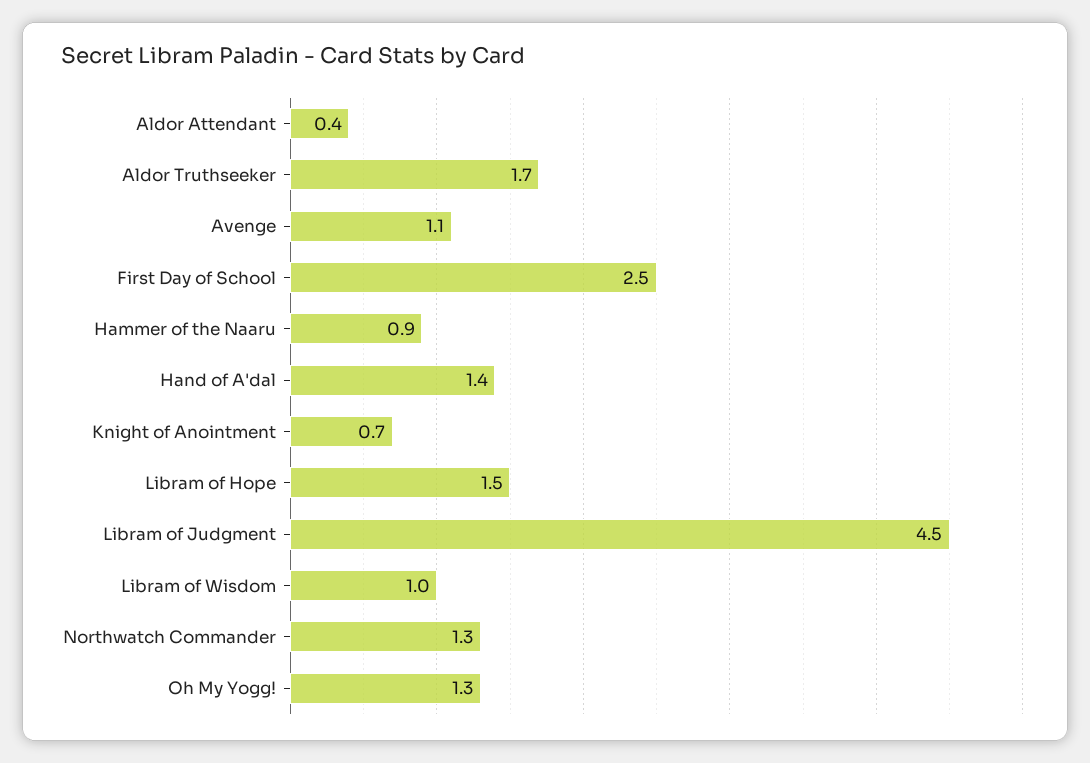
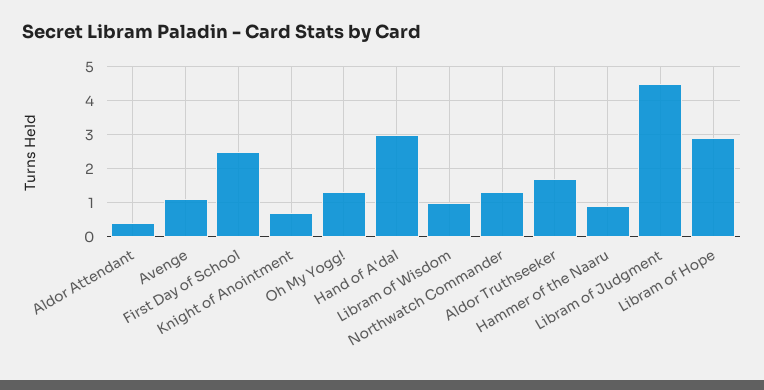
Hand of A'dal: 1.4 -> 3
Libram of Hope: 1.5 -> 3

